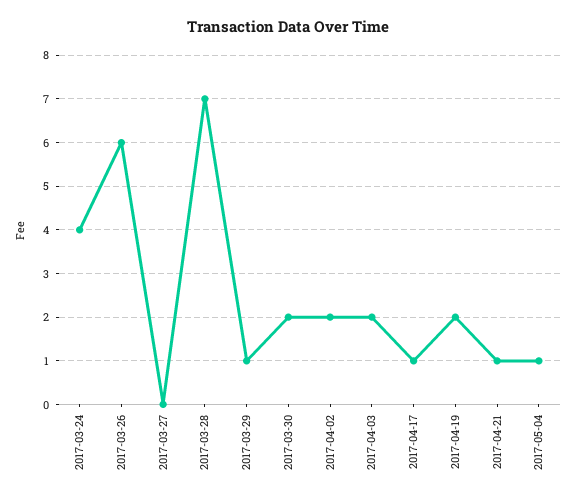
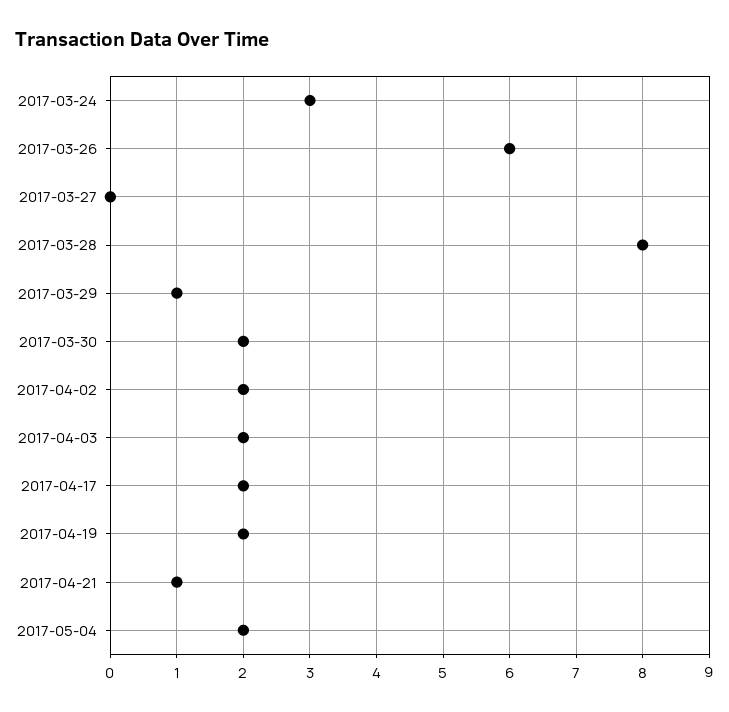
2017-03-24: 4 -> 3
2017-03-28: 7 -> 8
2017-04-17: 1 -> 2
2017-05-04: 1 -> 2

